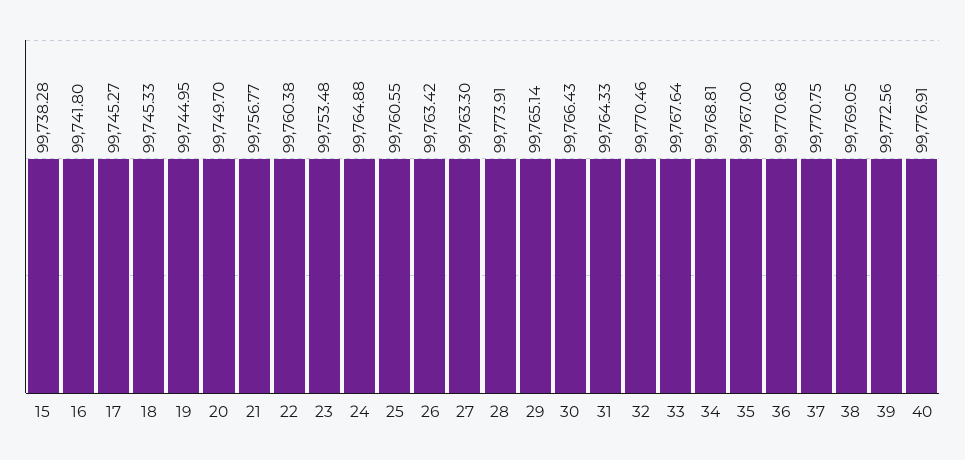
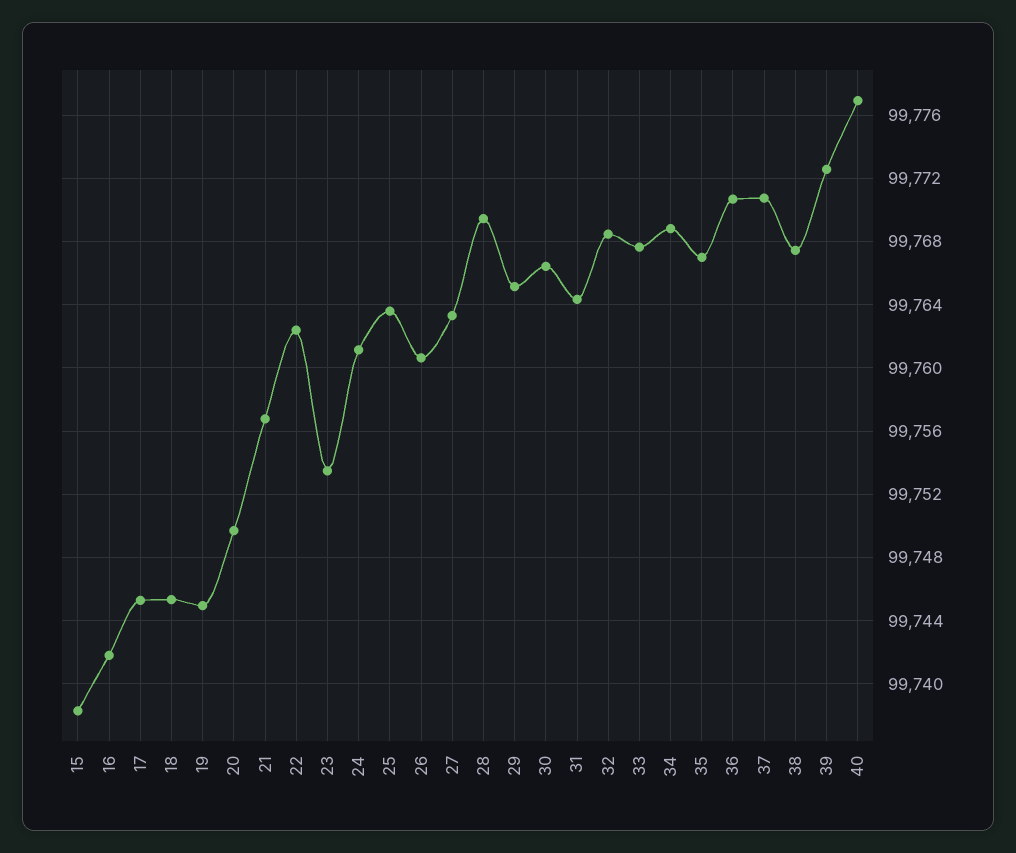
22: 99760.38 -> 99762.5
24: 99764.88 -> 99761
25: 99760.55 -> 99763.5
26: 99763.42 -> 99760.5
28: 99773.91 -> 99769.5
32: 99770.46 -> 99768.5
38: 99769.05 -> 99767.5

